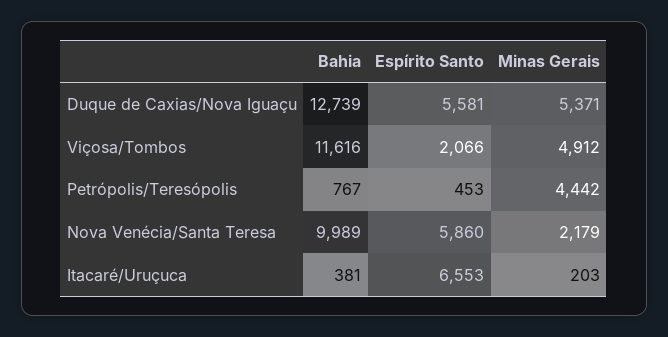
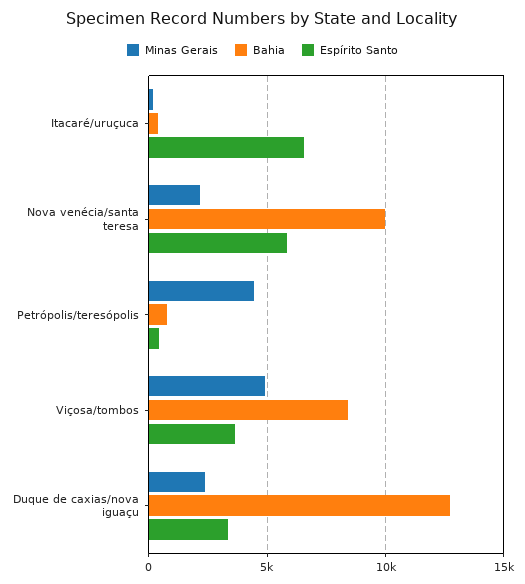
Espírito Santo, Duque de Caxias/Nova Iguaçu: 5581 -> 3500
Minas Gerais, Duque de Caxias/Nova Iguaçu: 5371 -> 2500
Bahia, Viçosa/Tombos: 11616 -> 8500
Espírito Santo, Viçosa/Tombos: 2066 -> 3500

